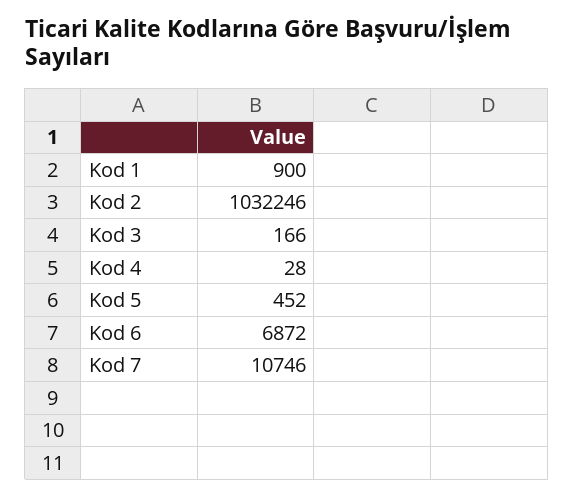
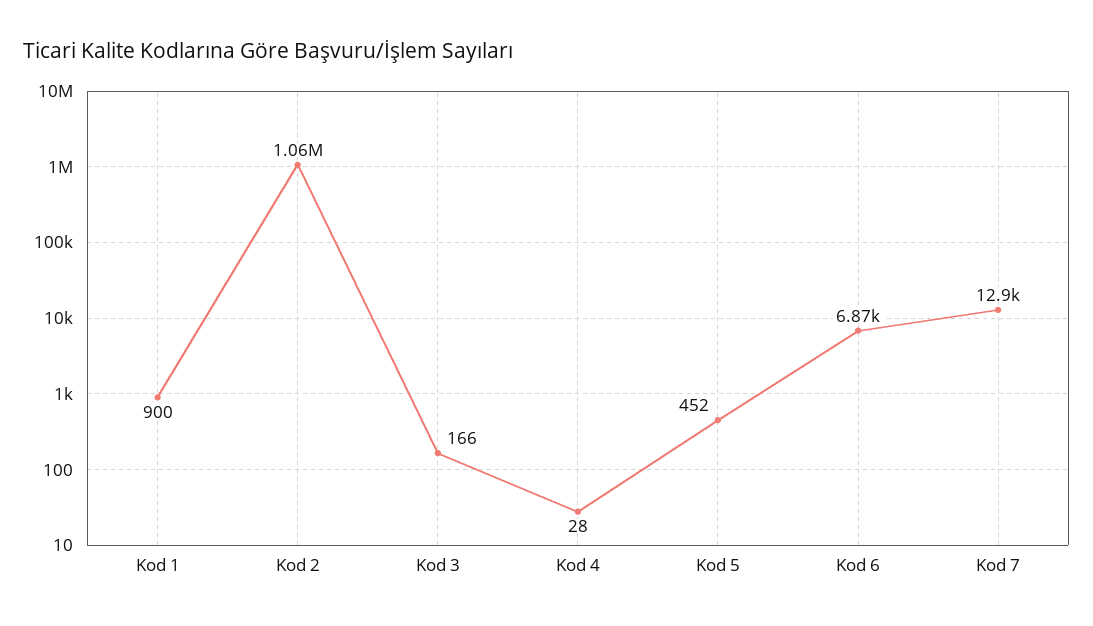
Kod 2: 1032246 -> 1060000
Kod 7: 10746 -> 12900

